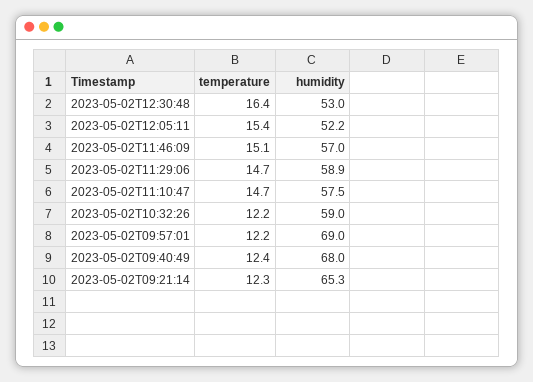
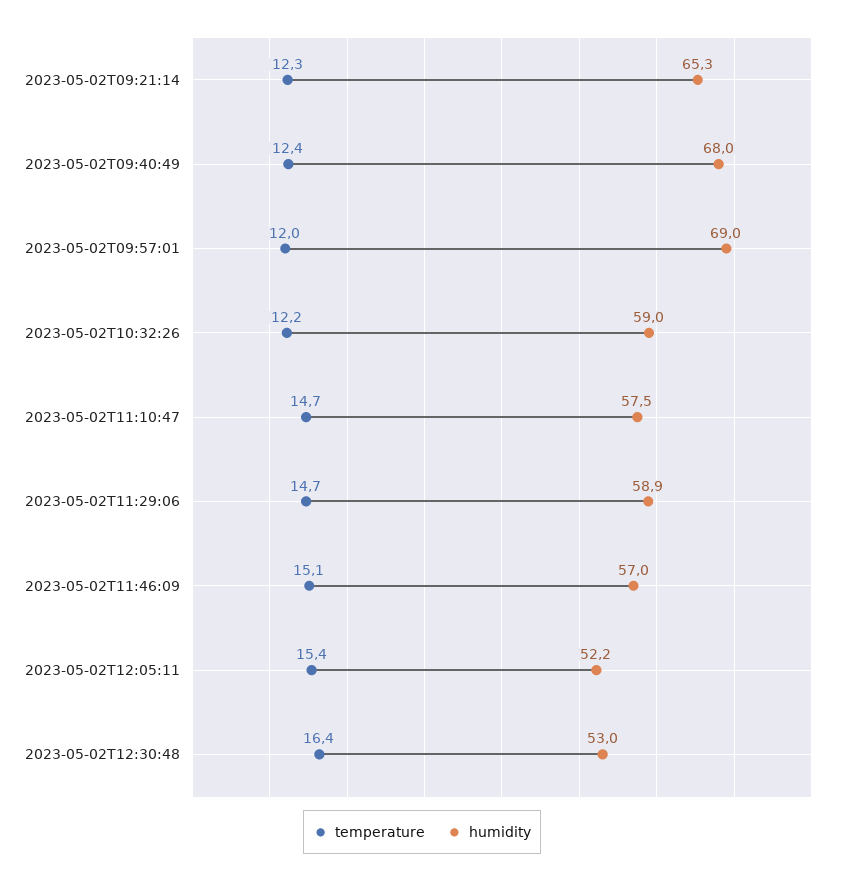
temperature, 2023-05-02T09:57:01: 12.2 -> 12

